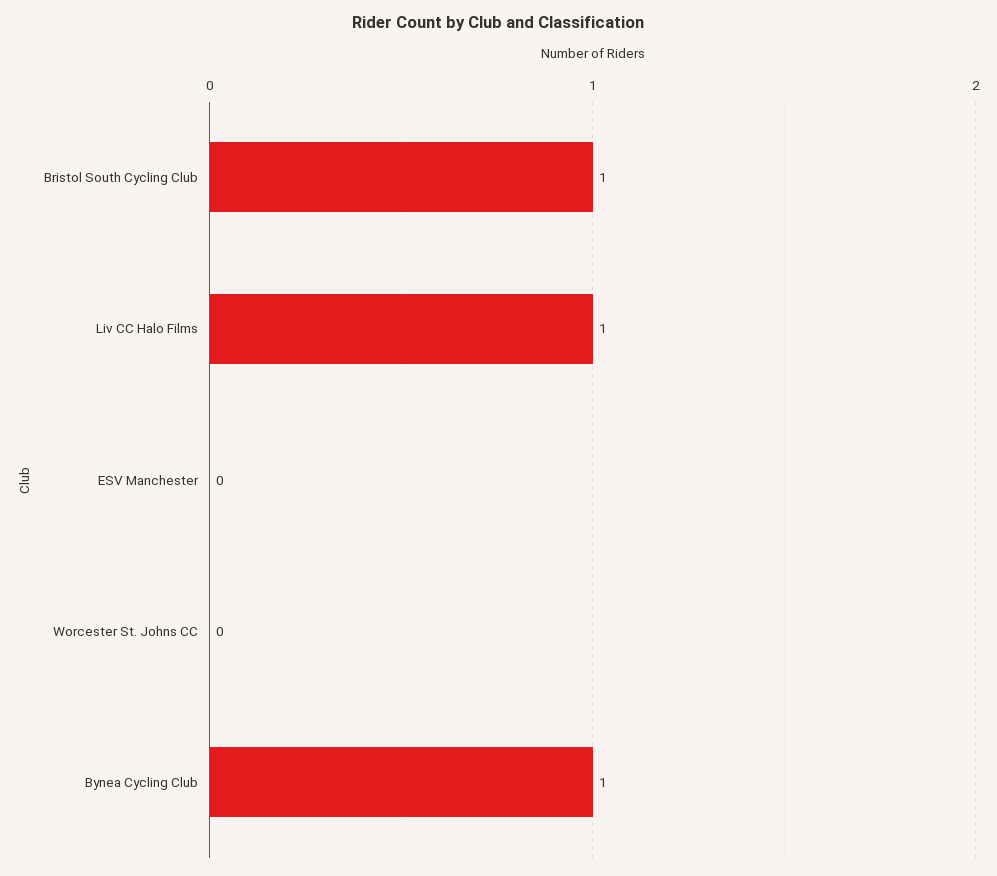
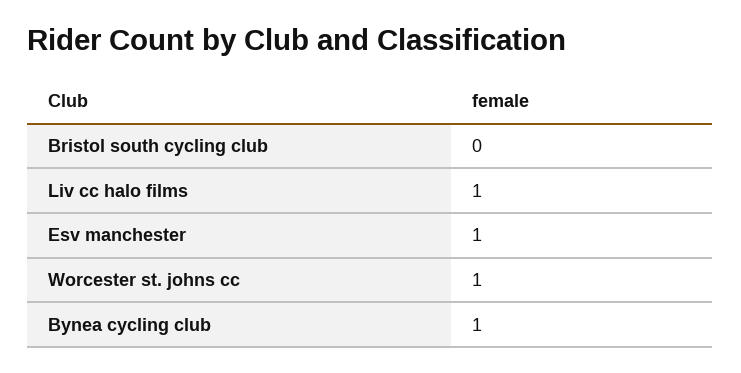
Bristol South Cycling Club: 1 -> 0
ESV Manchester: 0 -> 1
Worcester St. Johns CC: 0 -> 1

